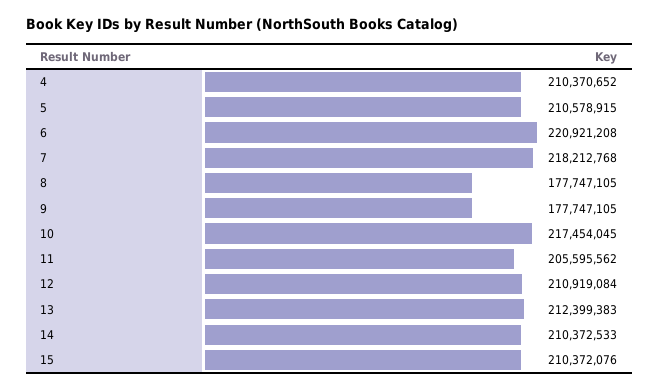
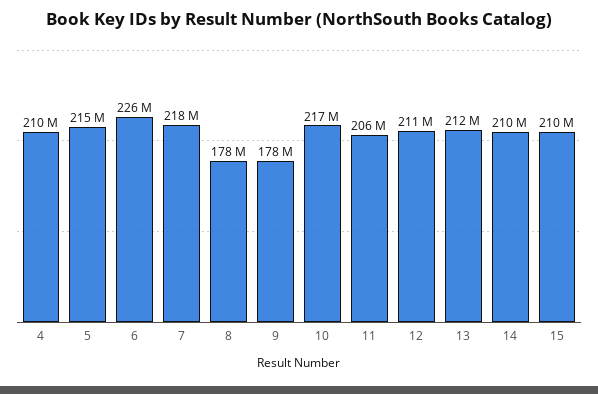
5: 210578915 -> 215000000
6: 220921208 -> 226000000

